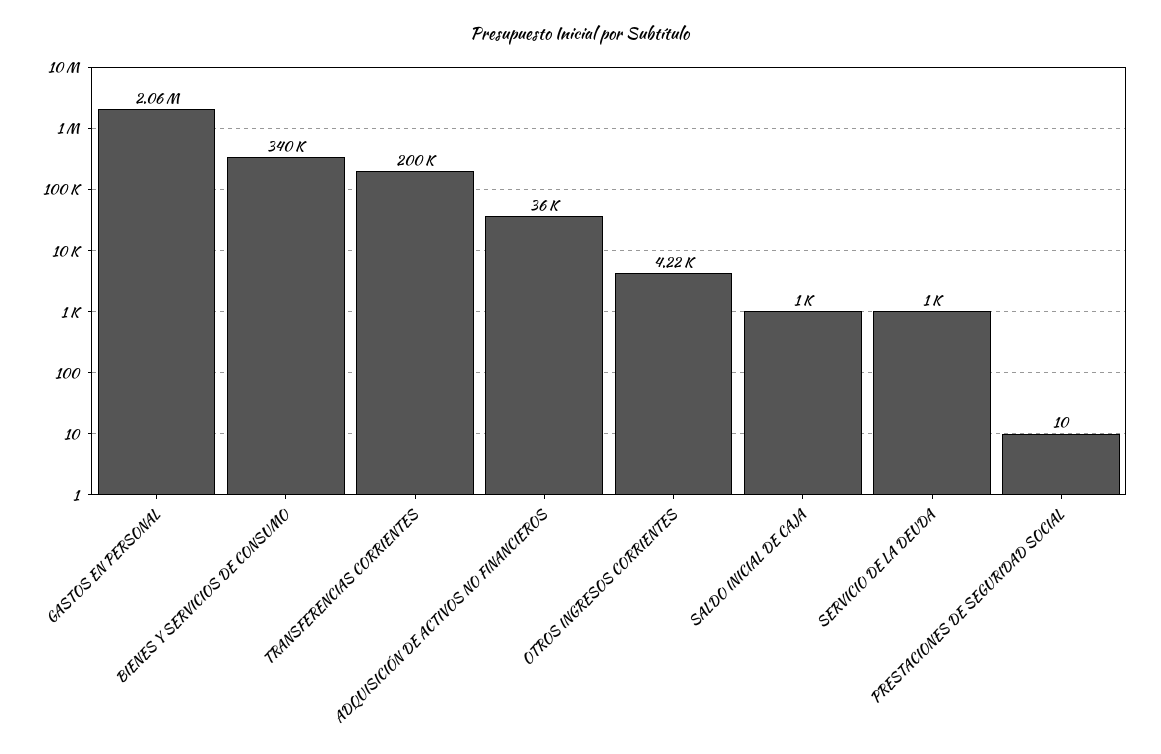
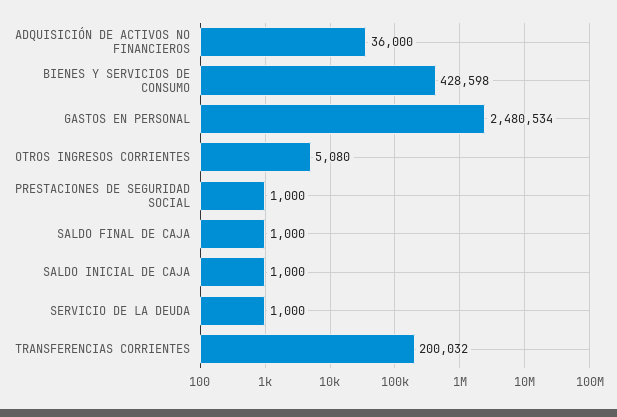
GASTOS EN PERSONAL: 2060000 -> 2480534
BIENES Y SERVICIOS DE CONSUMO: 340000 -> 428598
OTROS INGRESOS CORRIENTES: 4220 -> 5080
PRESTACIONES DE SEGURIDAD SOCIAL: 10 -> 1000
SALDO FINAL DE CAJA: none -> 1000

